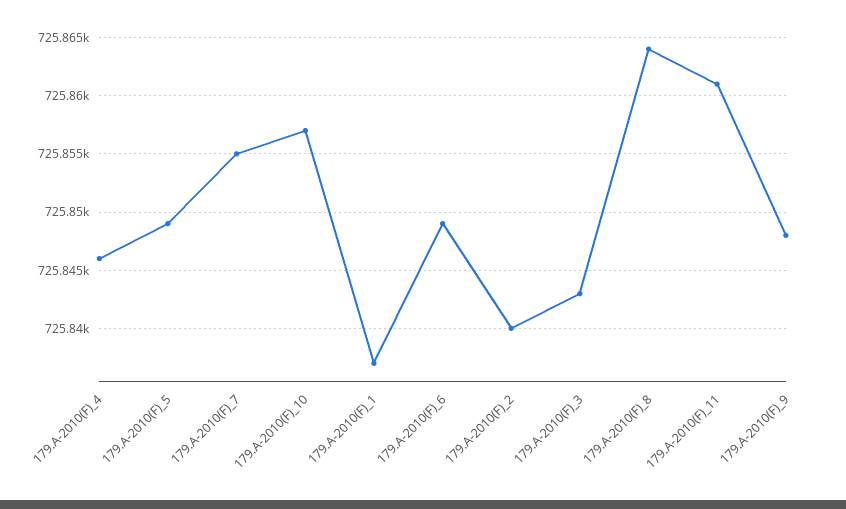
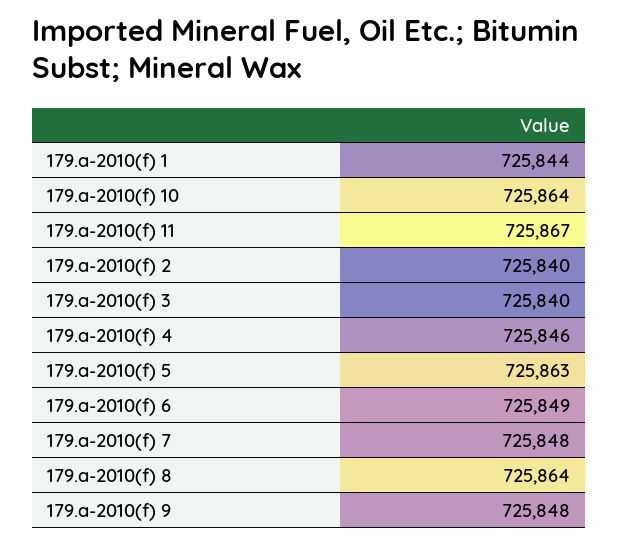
179.A-2010(F)_5: 725849 -> 725863
179.A-2010(F)_7: 725855 -> 725848
179.A-2010(F)_10: 725857 -> 725864
179.A-2010(F)_1: 725837 -> 725844
179.A-2010(F)_3: 725843 -> 725840
179.A-2010(F)_11: 725861 -> 725867

